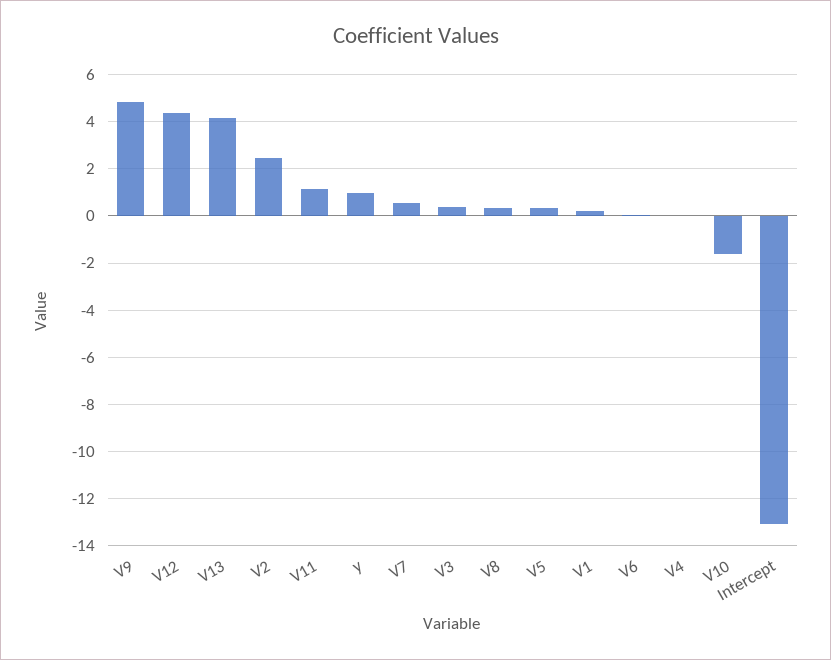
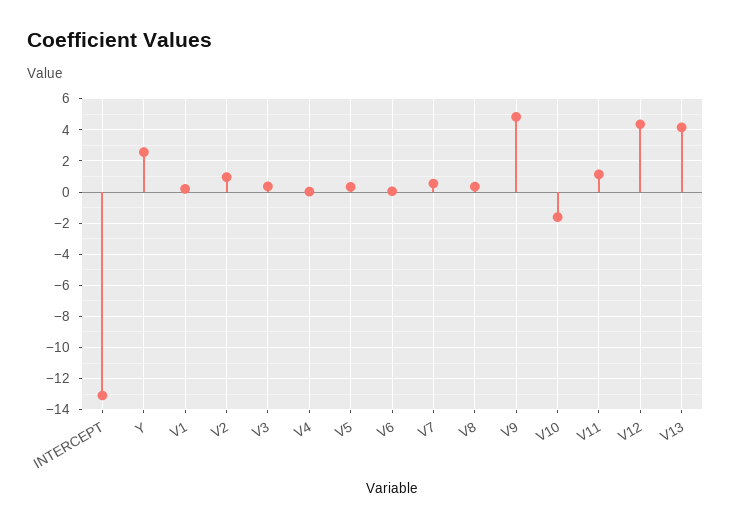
V2: 2.5 -> 1
y: 1 -> 2.5

